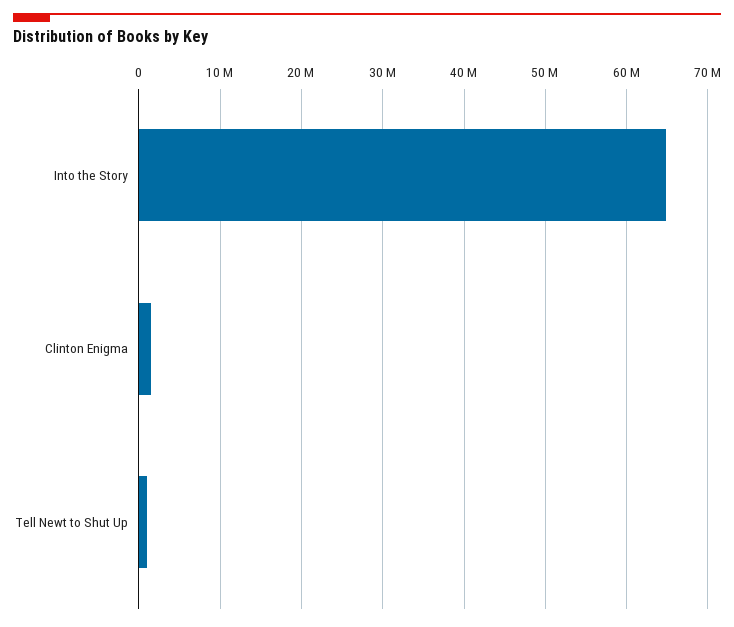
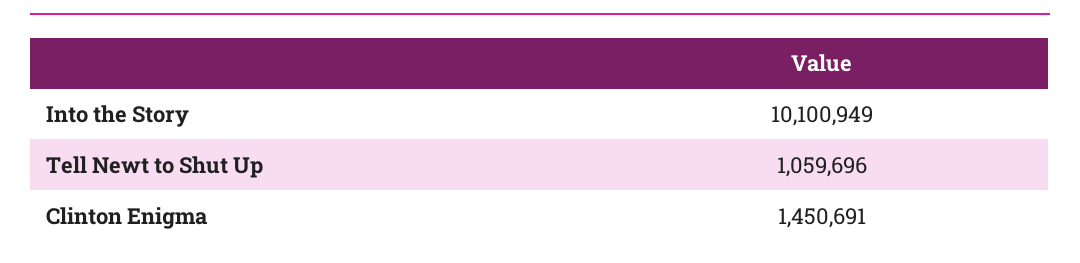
Into the Story: 65000000 -> 10100949

